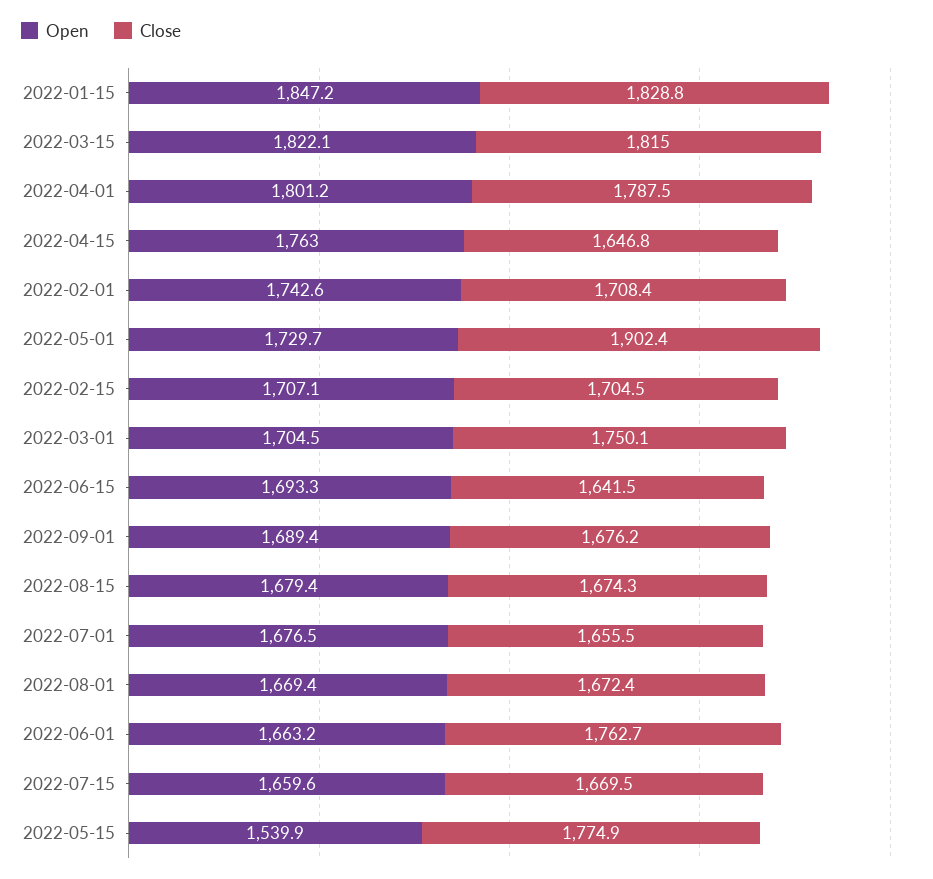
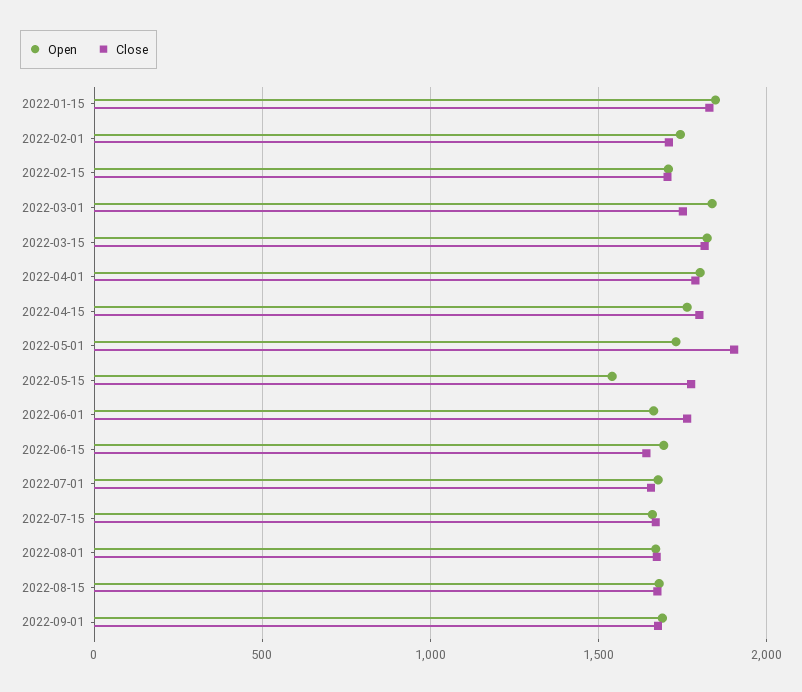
Close, 2022-04-15: 1646.8 -> 1800
Open, 2022-03-01: 1704.5 -> 1850

